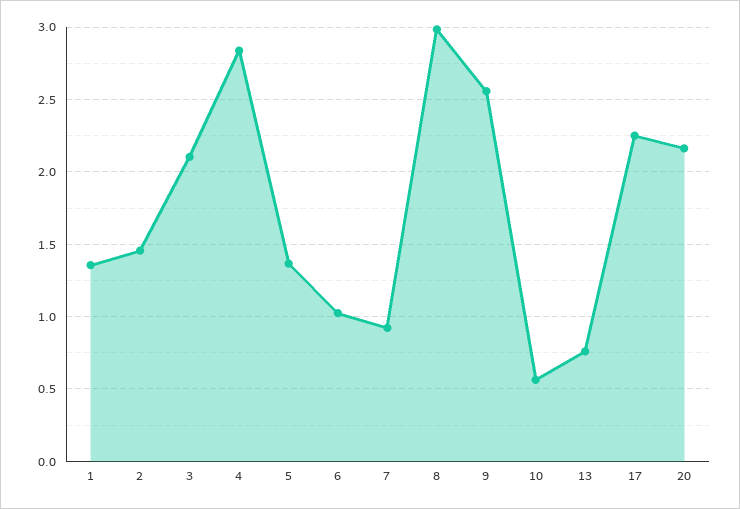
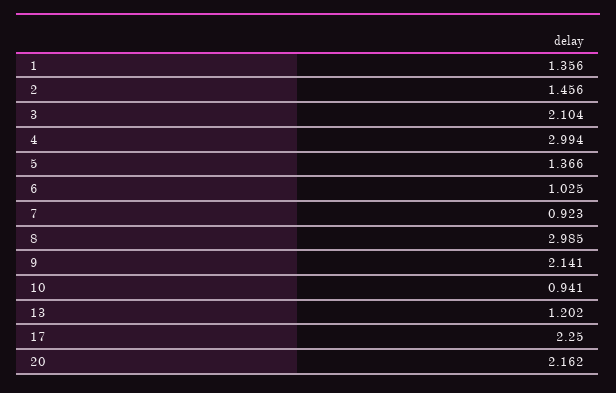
4: 2.85 -> 2.994
9: 2.55 -> 2.141
10: 0.55 -> 0.941
13: 0.75 -> 1.202

